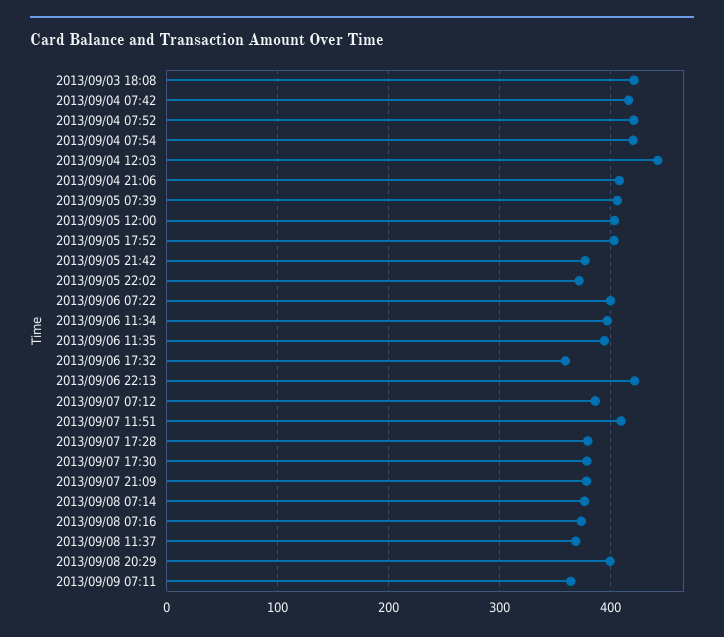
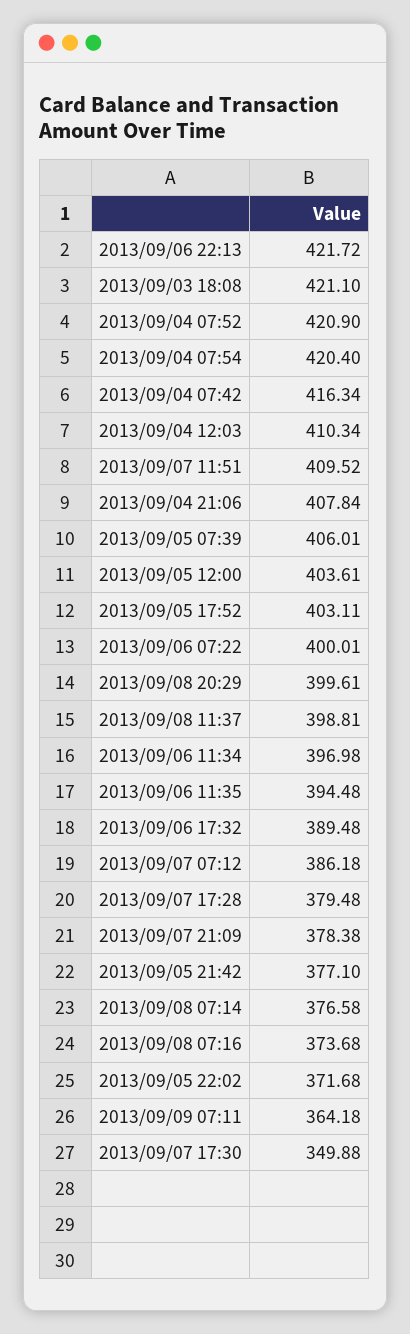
2013/09/04 12:03: 440 -> 410.34
2013/09/06 17:32: 360 -> 389.48
2013/09/07 17:30: 380 -> 349.88
2013/09/08 11:37: 370 -> 398.81

